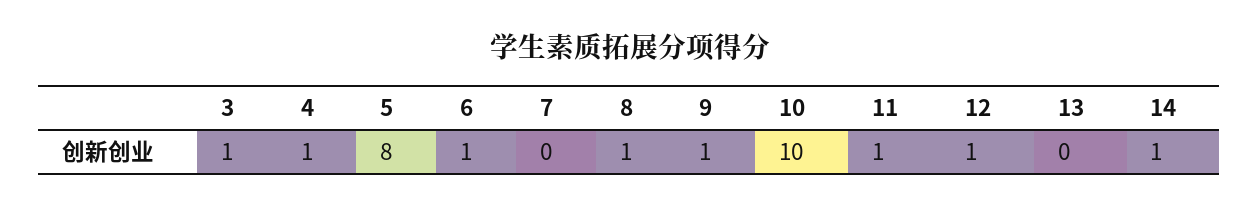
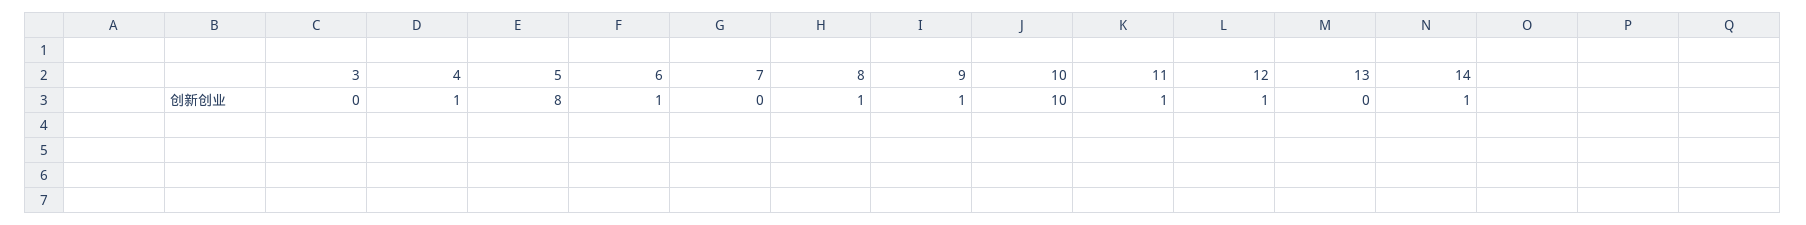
3: 1 -> 0

